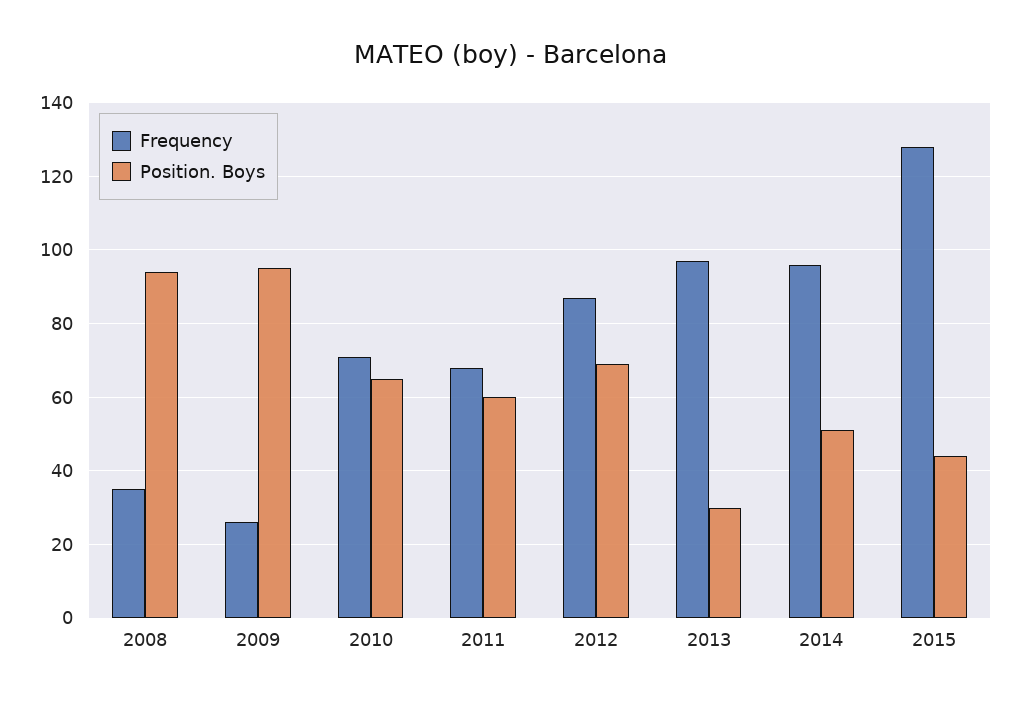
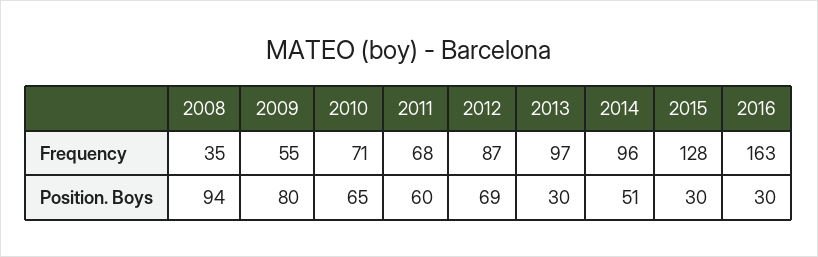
Frequency, 2009: 25 -> 55
Position. Boys, 2009: 95 -> 80
Position. Boys, 2015: 45 -> 30
Frequency, 2016: none -> 163
Position. Boys, 2016: none -> 30

